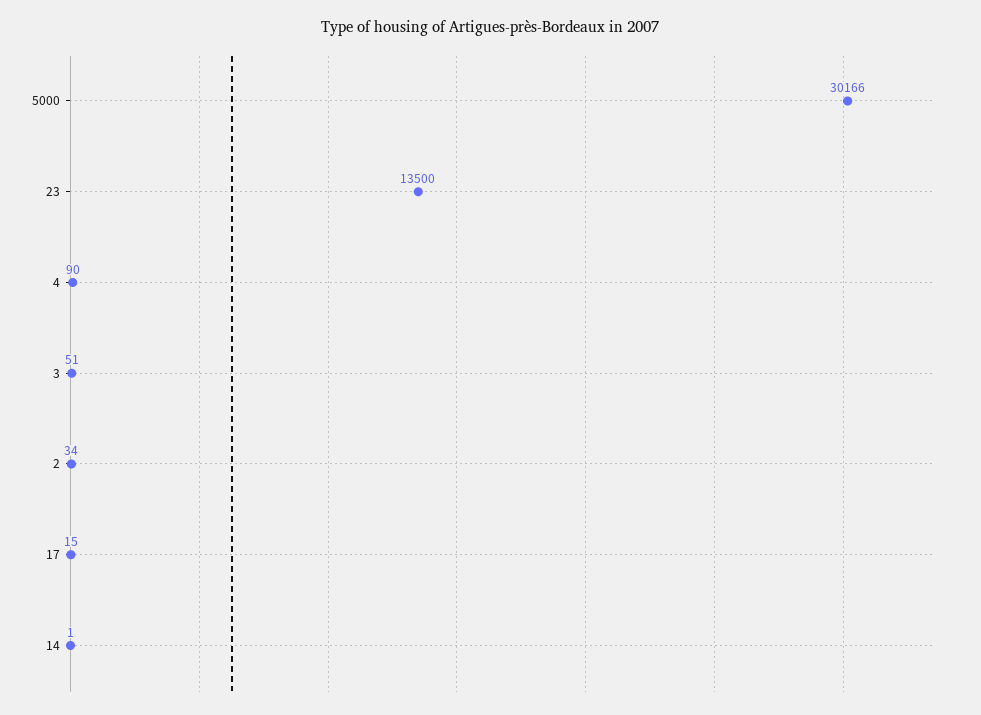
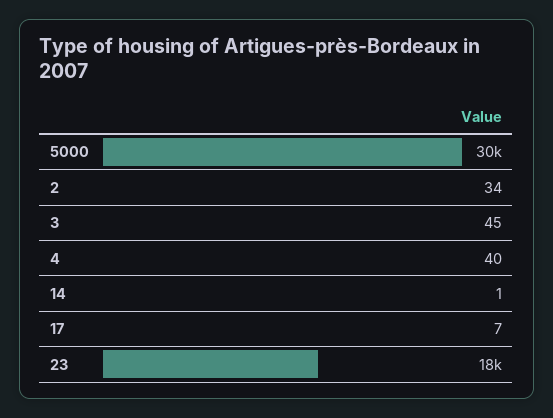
23: 13500 -> 18000
4: 90 -> 40
3: 51 -> 45
17: 15 -> 7

